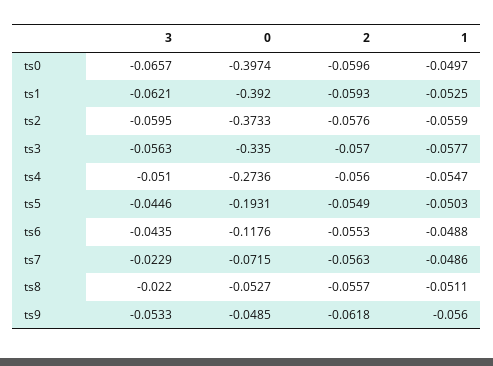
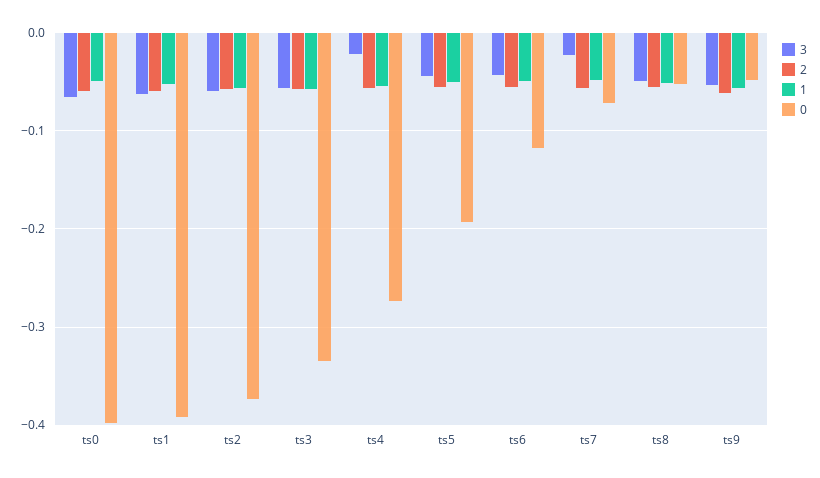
3, ts4: -0.051 -> -0.02
3, ts8: -0.022 -> -0.05

